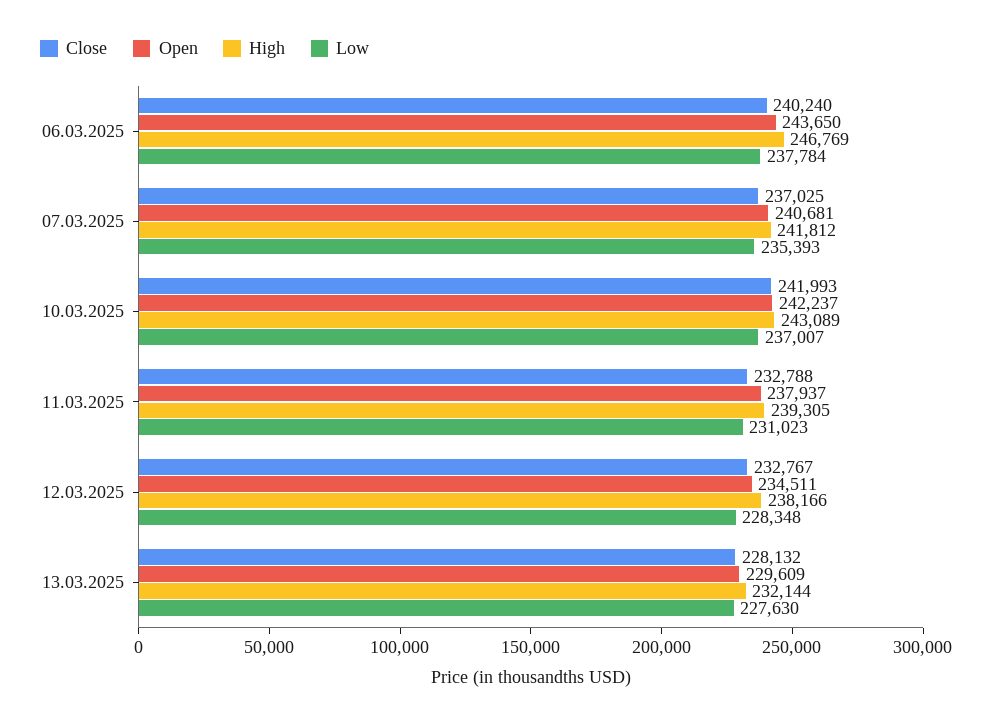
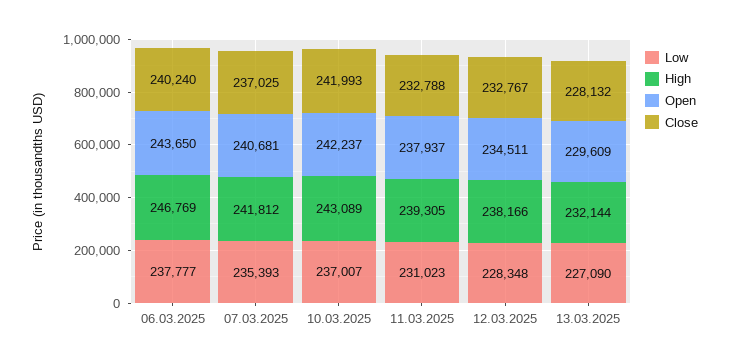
Low, 06.03.2025: 237784 -> 237777
Low, 13.03.2025: 227630 -> 227090

